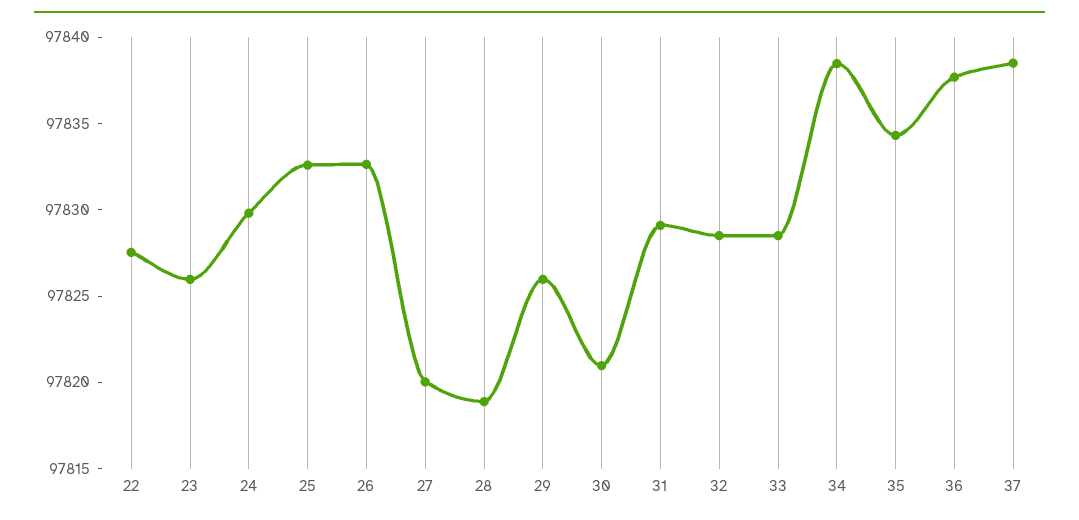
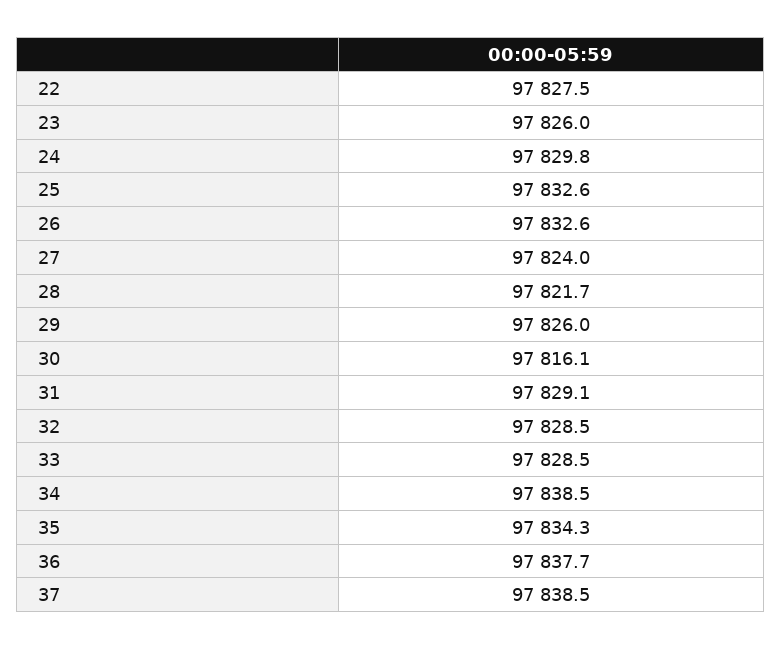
27: 97820 -> 97824
28: 97819 -> 97821.7
30: 97821 -> 97816.1

